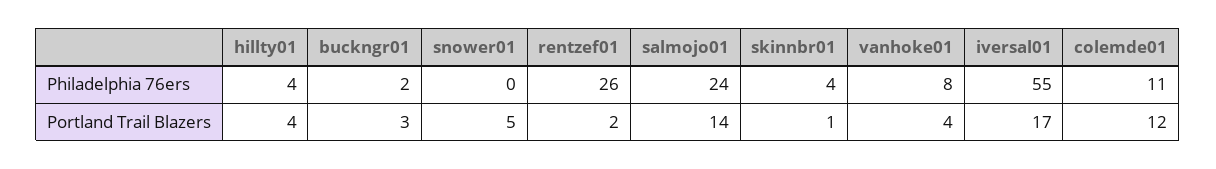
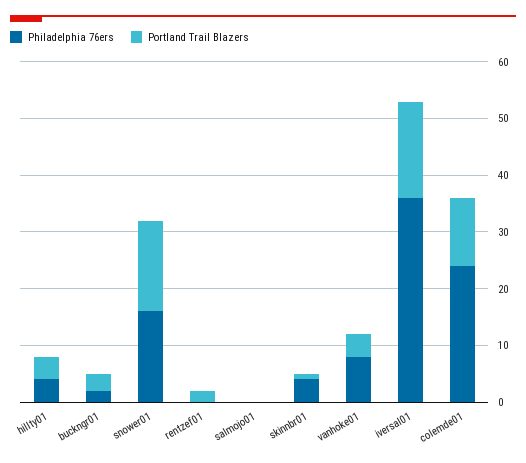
Philadelphia 76ers, snower01: 0 -> 15
Philadelphia 76ers, rentzef01: 26 -> 0
Philadelphia 76ers, salmojo01: 24 -> 0
Philadelphia 76ers, iversal01: 55 -> 35
Philadelphia 76ers, colemde01: 11 -> 25
Portland Trail Blazers, snower01: 5 -> 15
Portland Trail Blazers, salmojo01: 14 -> 0

